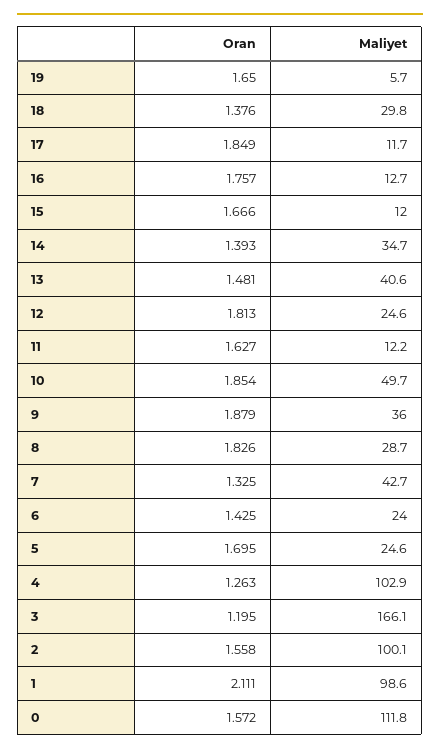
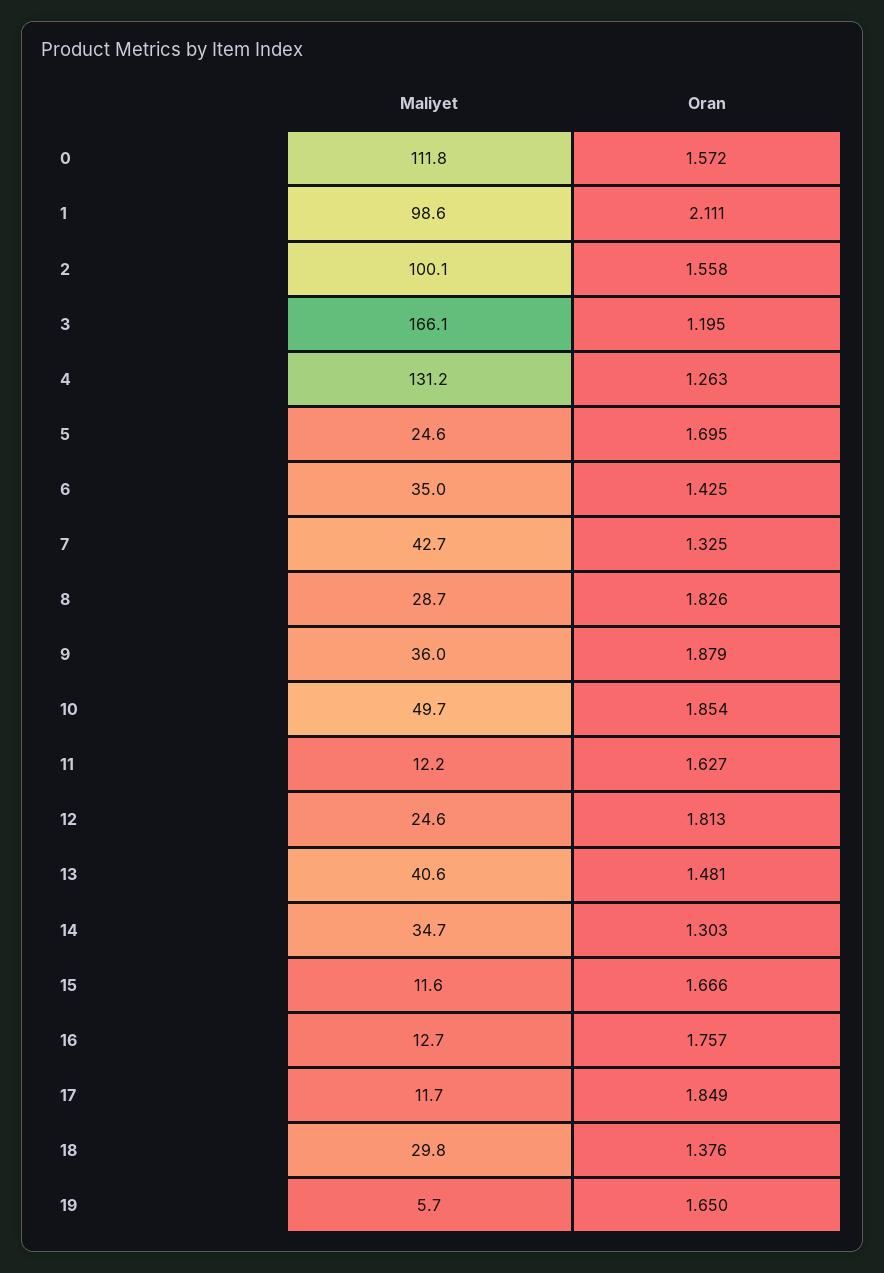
Maliyet, 15: 12 -> 11.6
Oran, 14: 1.393 -> 1.303
Maliyet, 6: 24 -> 35
Maliyet, 4: 102.9 -> 131.2

